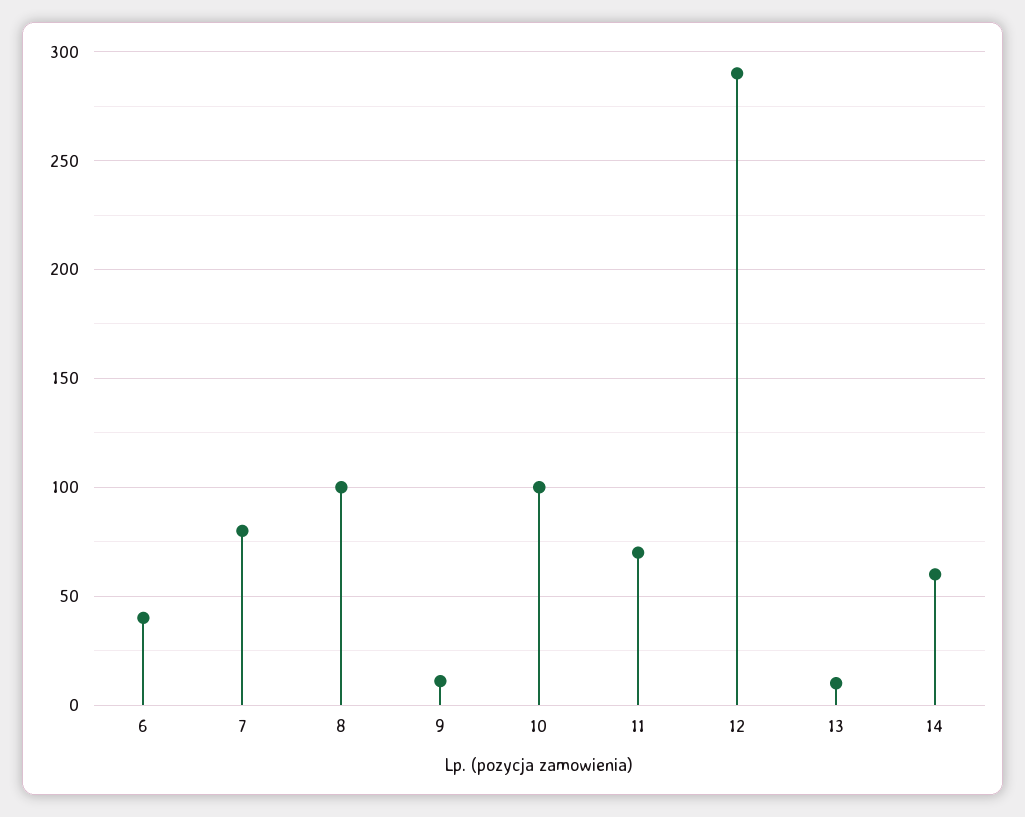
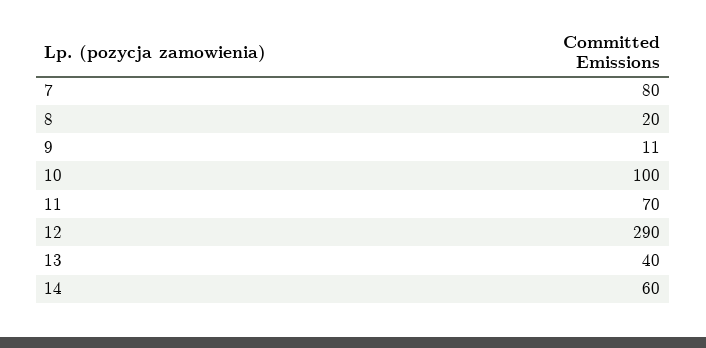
6: 40 -> none
8: 100 -> 20
13: 10 -> 40

